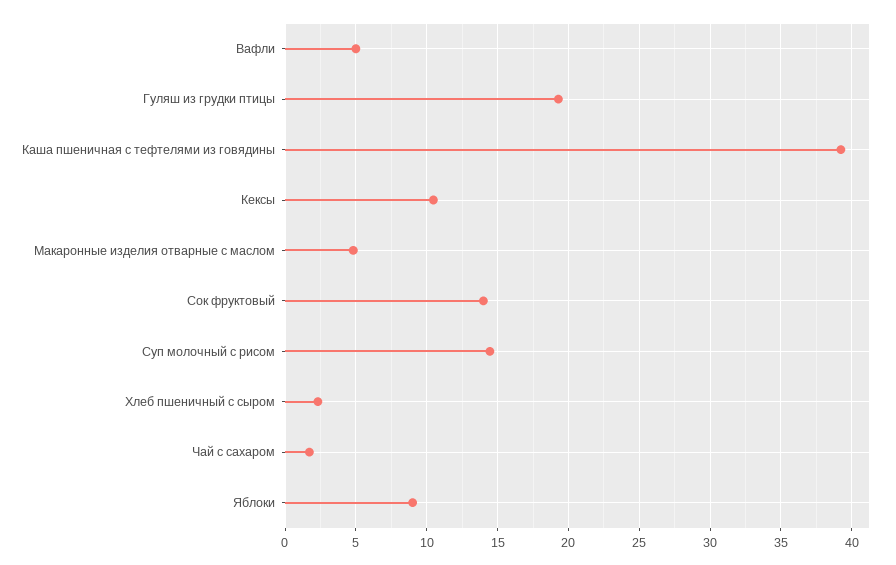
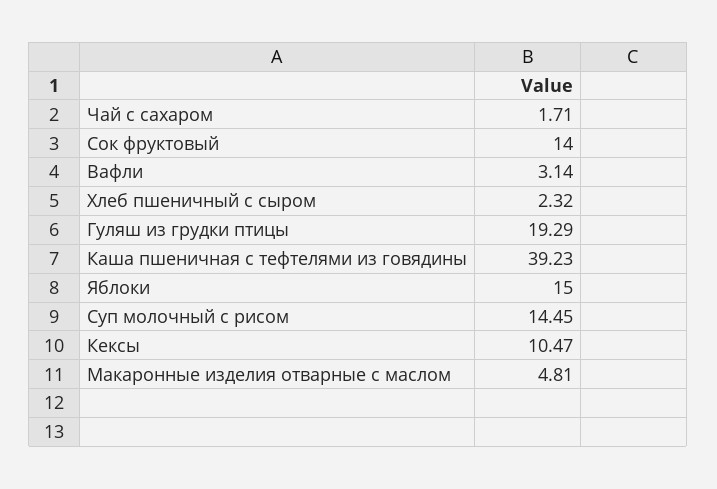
Вафли: 5 -> 3.14
Яблоки: 9 -> 15

